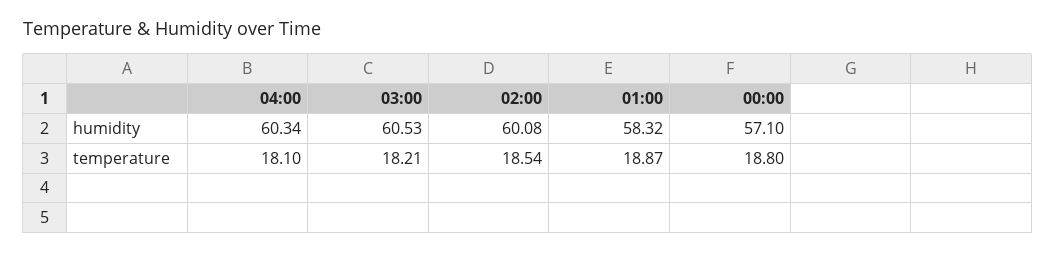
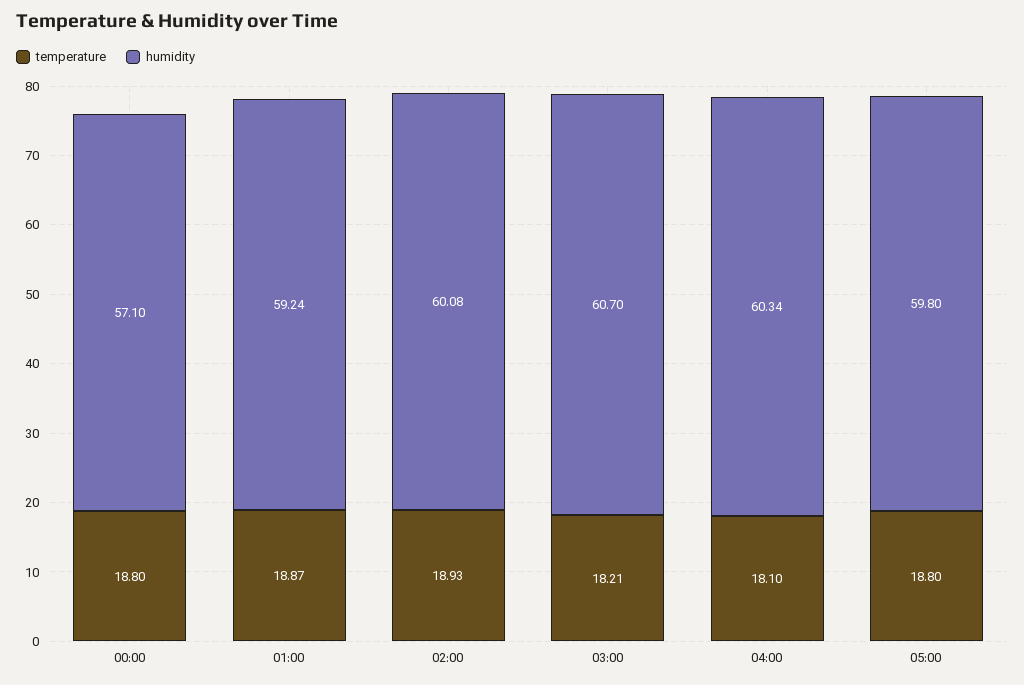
humidity, 03:00: 60.53 -> 60.7
humidity, 01:00: 58.32 -> 59.24
temperature, 02:00: 18.54 -> 18.93
temperature, 05:00: none -> 18.8
humidity, 05:00: none -> 59.8

